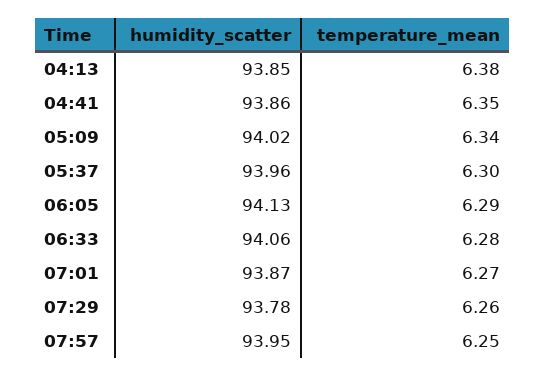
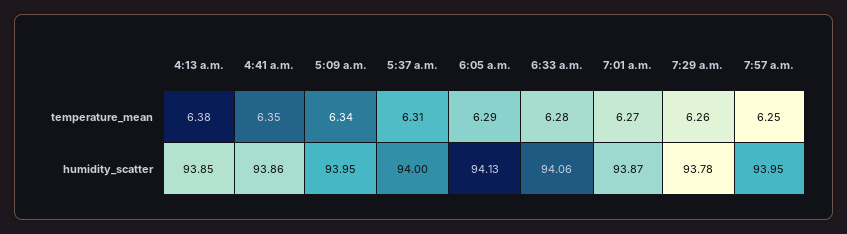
humidity_scatter, 05:09: 94.02 -> 93.95
humidity_scatter, 05:37: 93.96 -> 94
temperature_mean, 05:37: 6.3 -> 6.31

